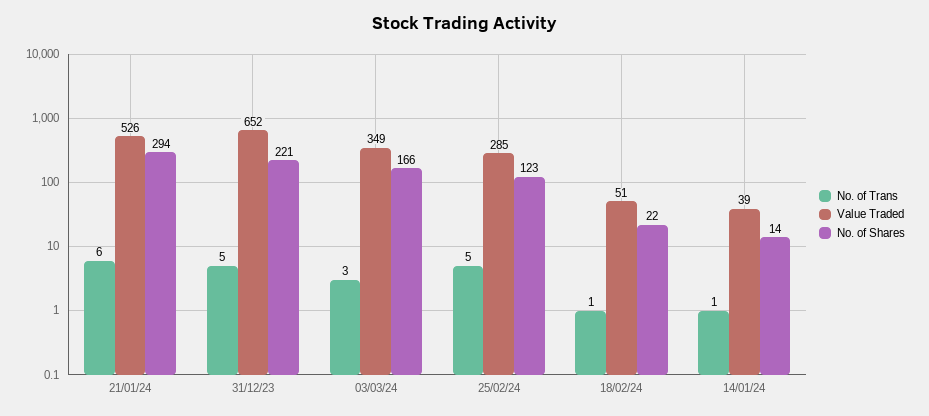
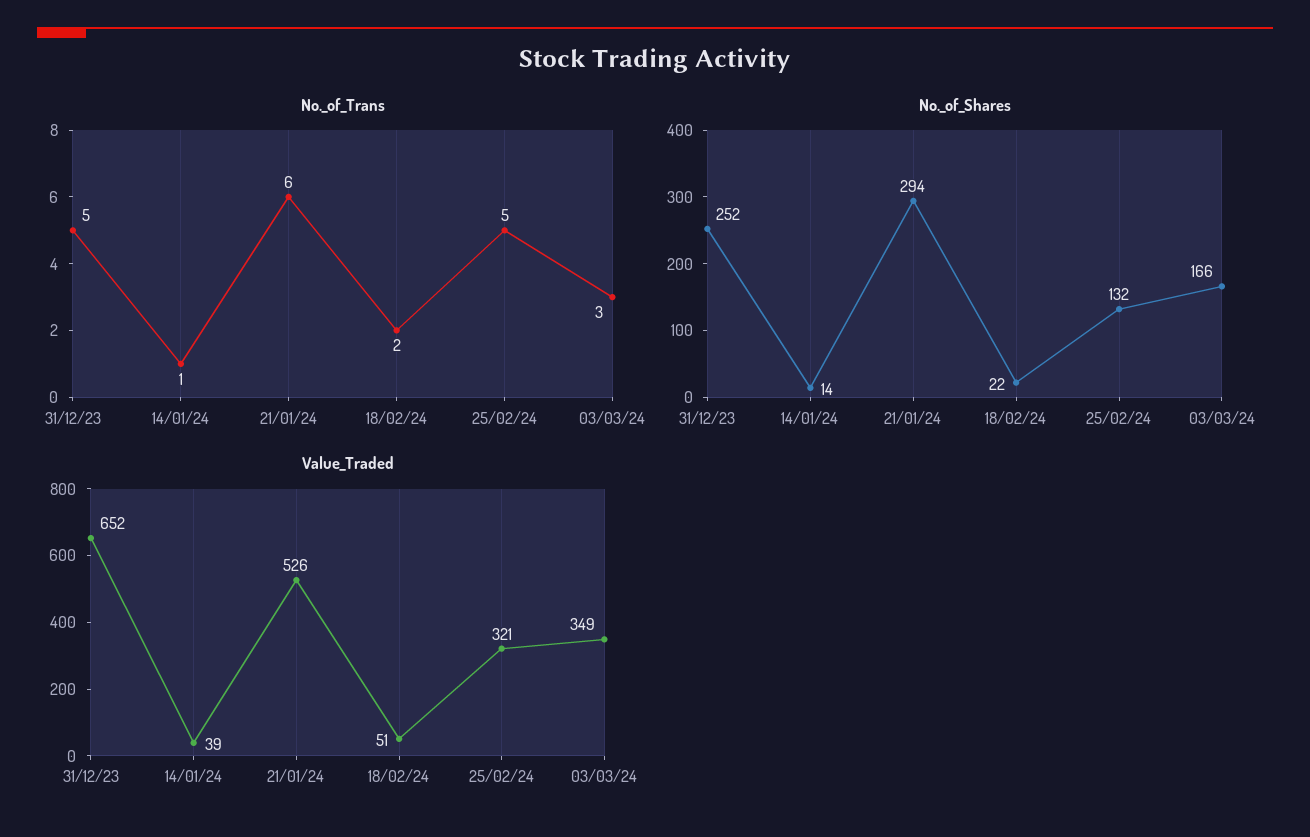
No. of Shares, 31/12/23: 221 -> 252
Value Traded, 25/02/24: 285 -> 321
No. of Shares, 25/02/24: 123 -> 132
No. of Trans, 18/02/24: 1 -> 2

